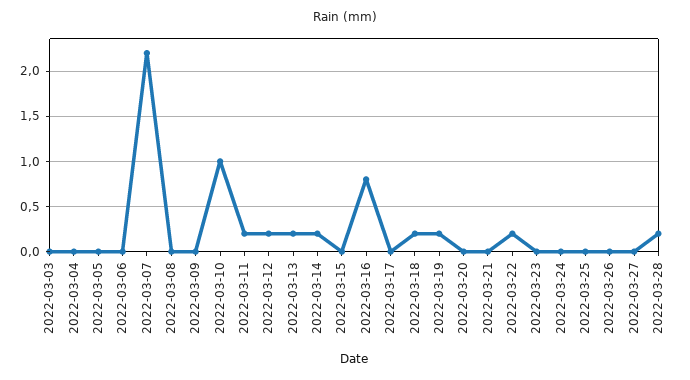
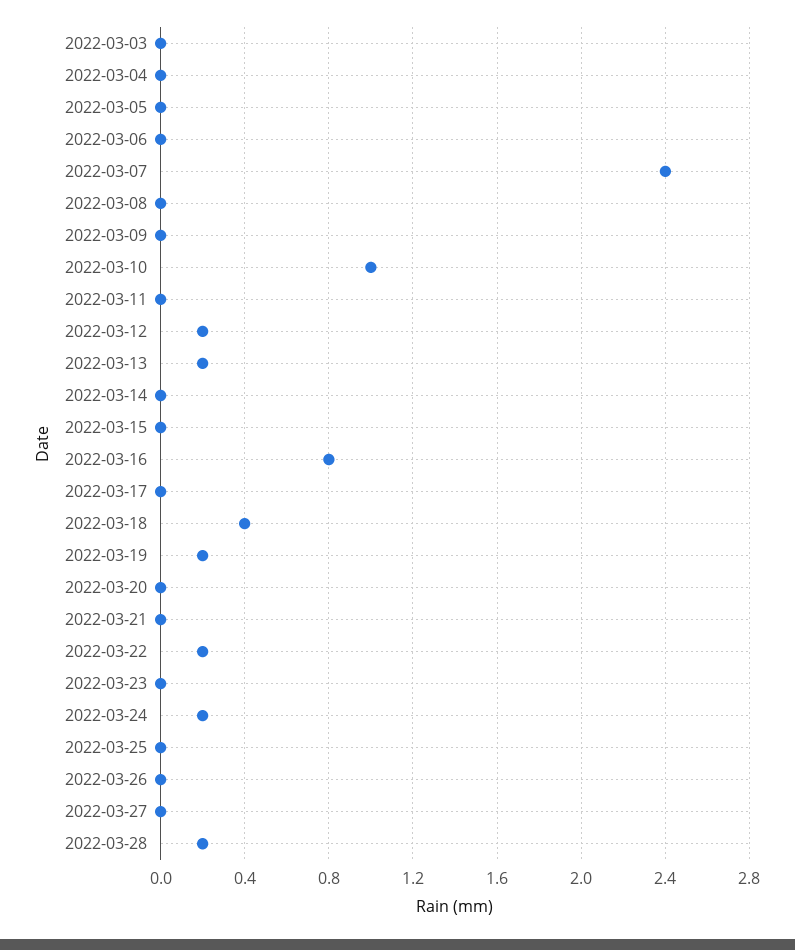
2022-03-07: 2.2 -> 2.4
2022-03-11: 0.2 -> 0
2022-03-14: 0.2 -> 0
2022-03-18: 0.2 -> 0.4
2022-03-24: 0 -> 0.2

